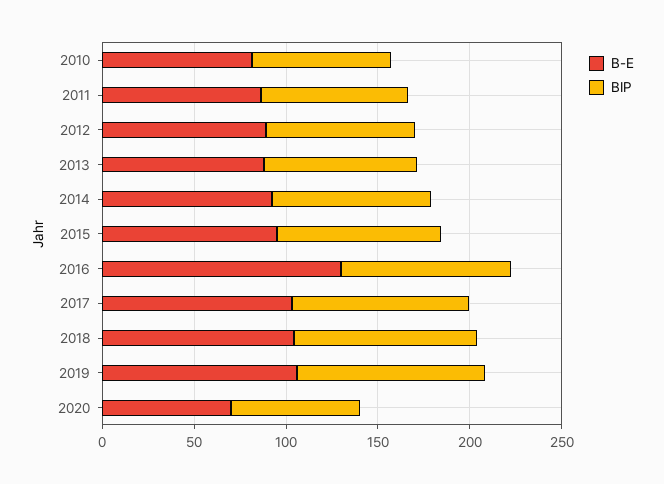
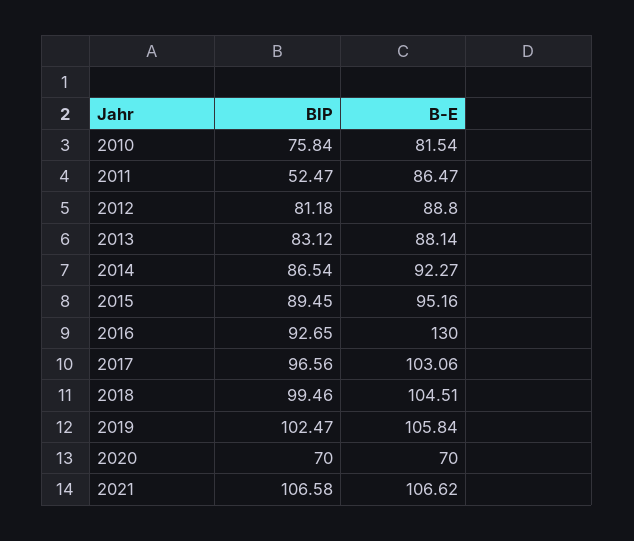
BIP, 2011: 80 -> 52.47
BIP, 2021: none -> 106.58
B-E, 2021: none -> 106.62

